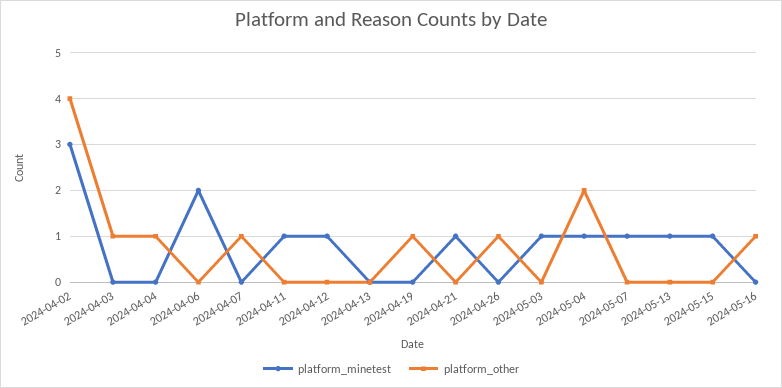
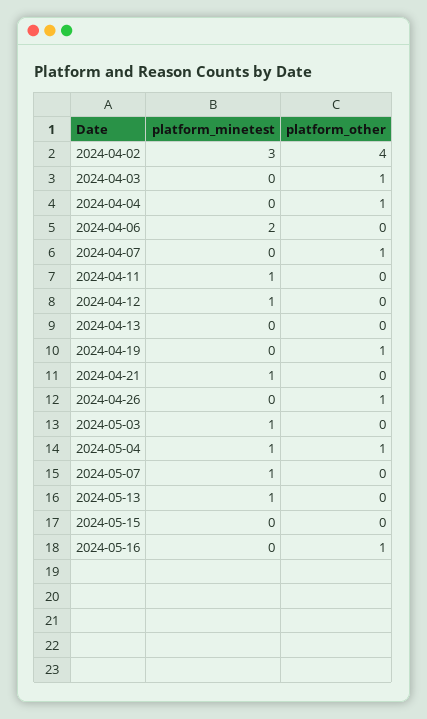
platform_other, 2024-05-04: 2 -> 1
platform_minetest, 2024-05-15: 1 -> 0

